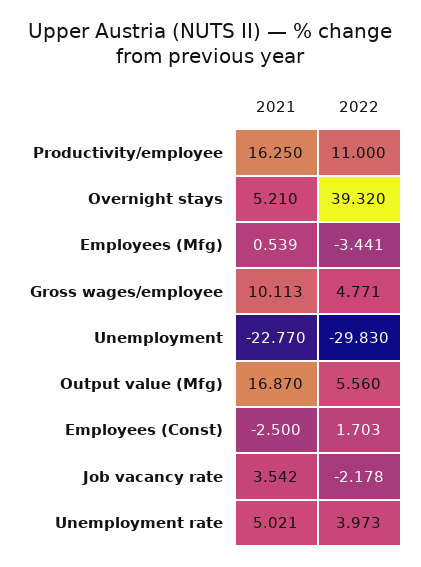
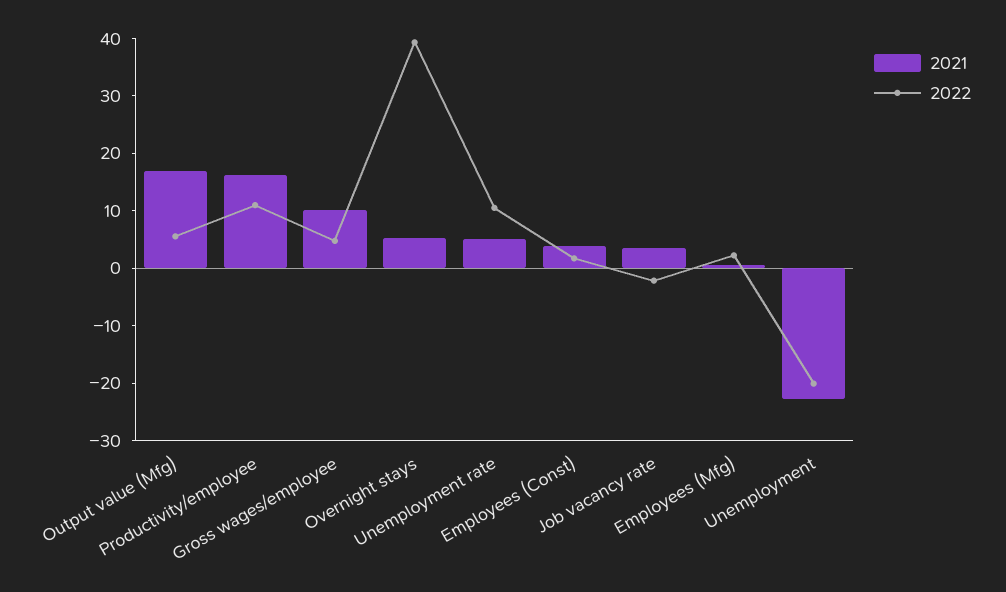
2022, Employees (Mfg): -3.441 -> 2
2022, Unemployment: -29.83 -> -20
2021, Employees (Const): -2.5 -> 4
2022, Unemployment rate: 3.973 -> 10

